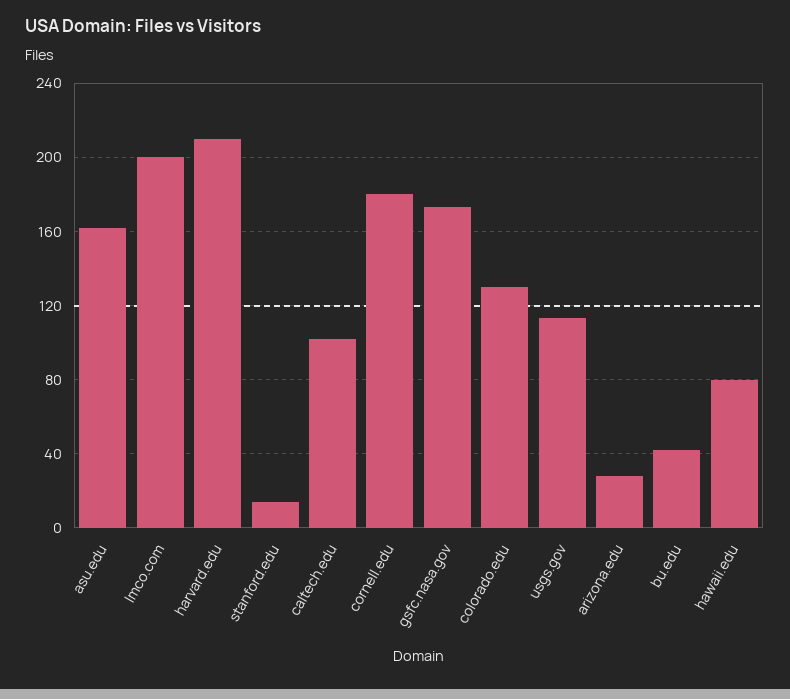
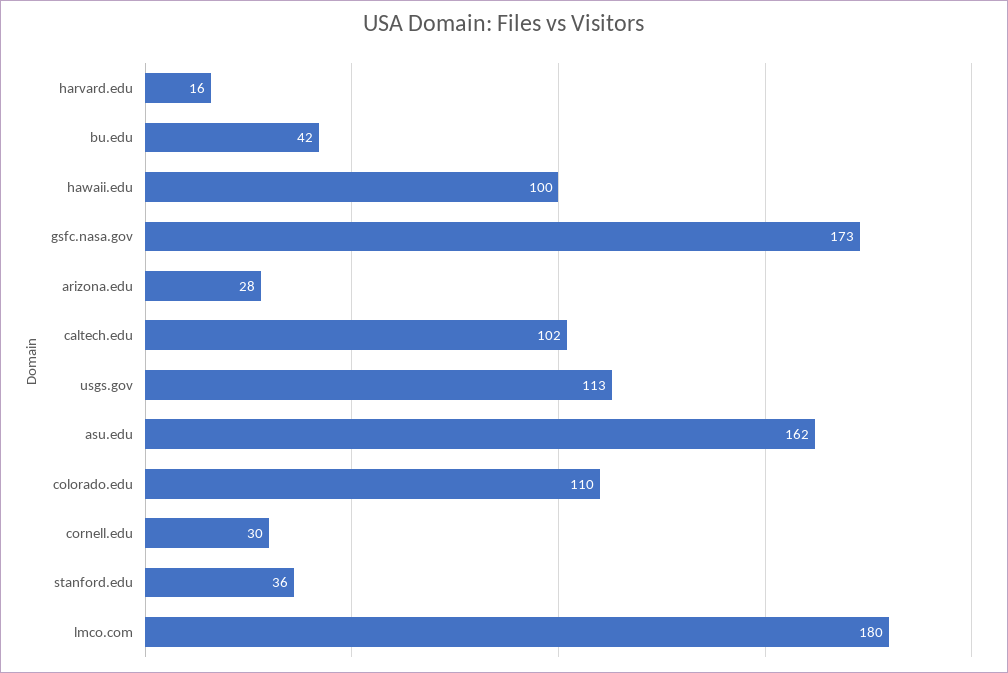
lmco.com: 200 -> 180
harvard.edu: 210 -> 16
stanford.edu: 15 -> 36
cornell.edu: 180 -> 30
colorado.edu: 130 -> 110
hawaii.edu: 80 -> 100

